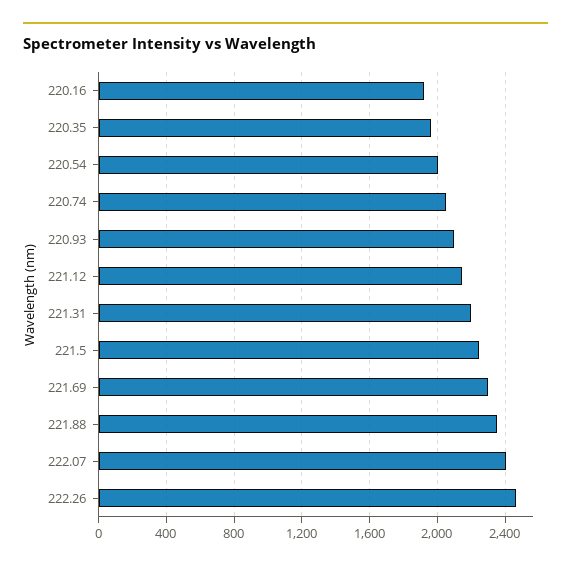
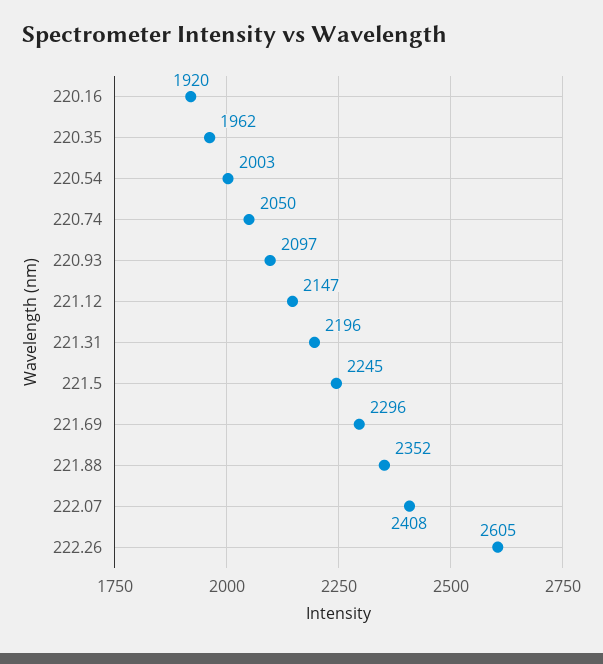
222.26: 2450 -> 2605

